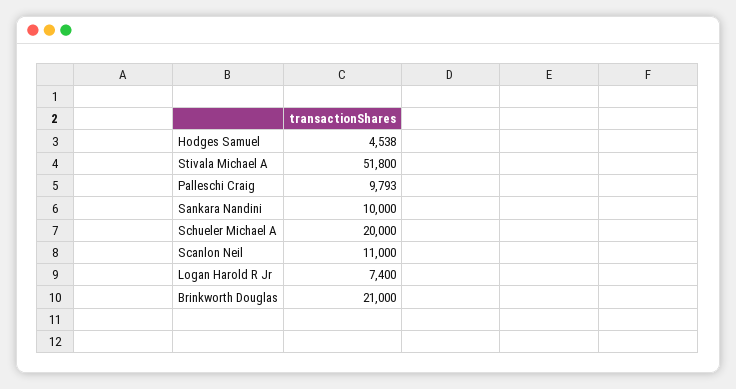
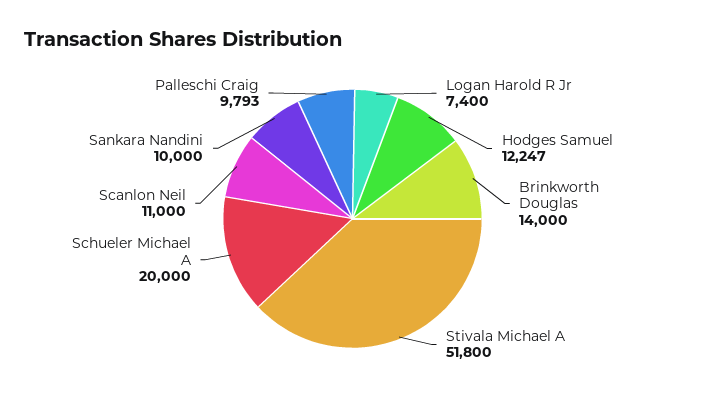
Hodges Samuel: 4538 -> 12247
Brinkworth Douglas: 21000 -> 14000

